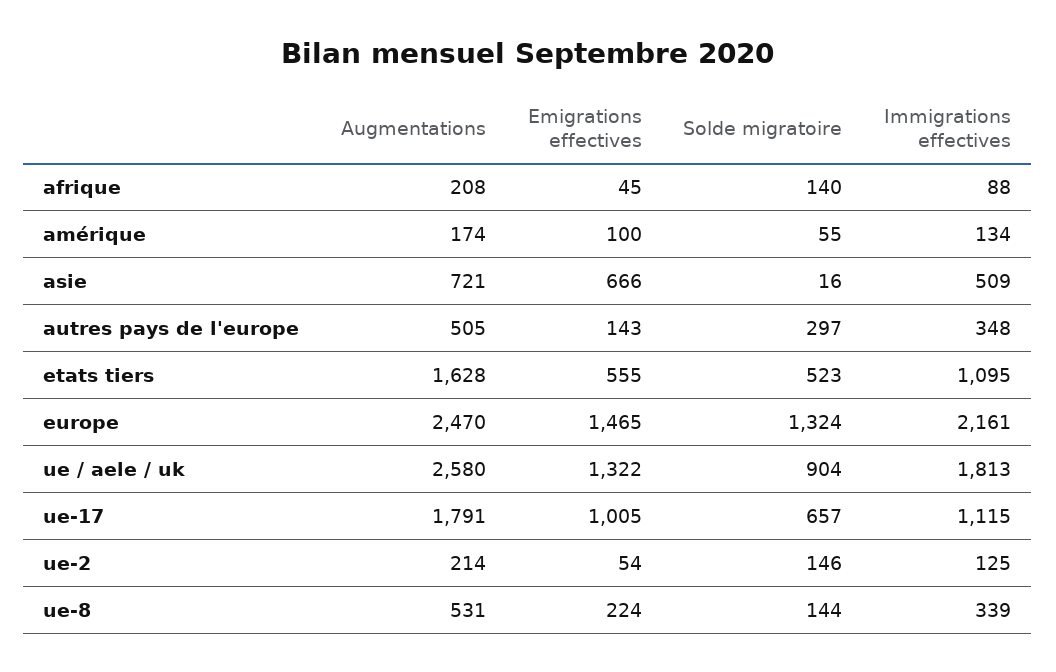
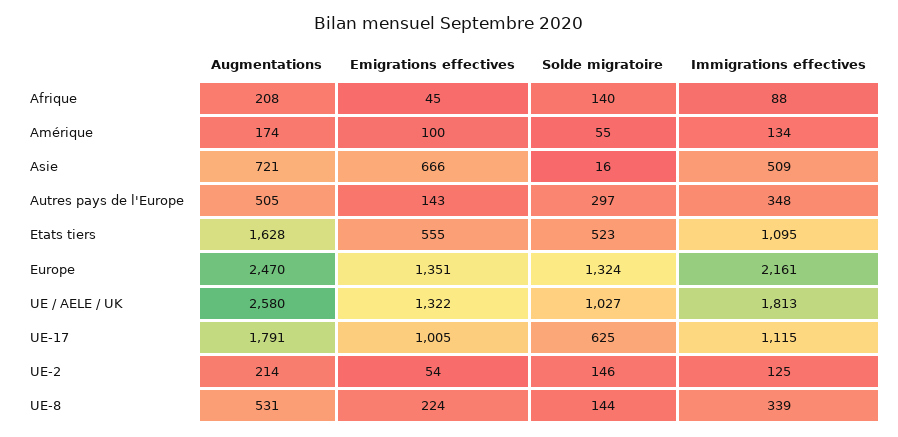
Emigrations effectives, europe: 1465 -> 1351
Solde migratoire, ue / aele / uk: 904 -> 1027
Solde migratoire, ue-17: 657 -> 625

